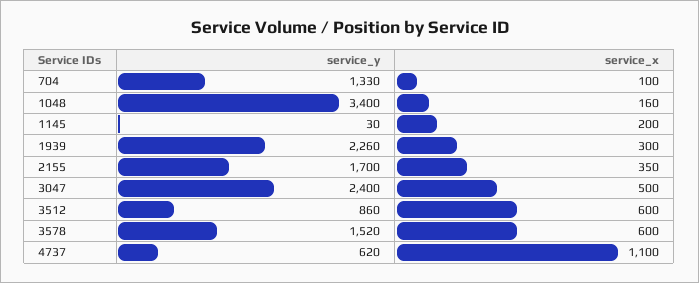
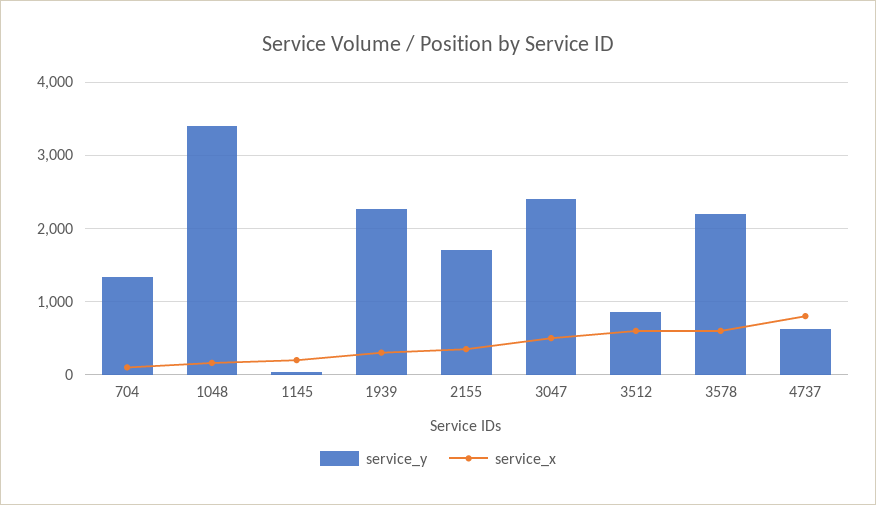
service_y, 3578: 1520 -> 2200
service_x, 4737: 1100 -> 800

